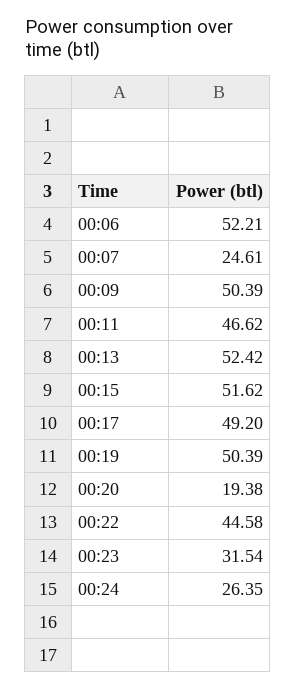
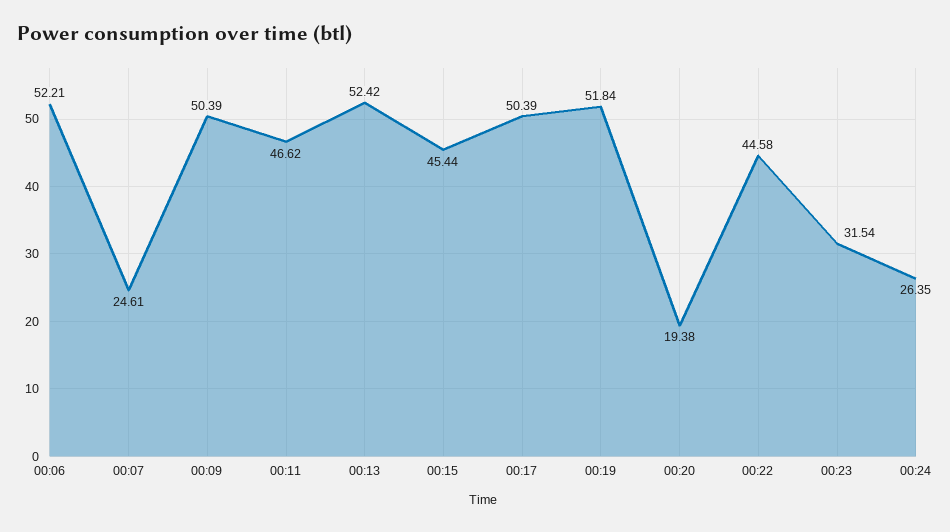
00:15: 51.62 -> 45.44
00:17: 49.2 -> 50.39
00:19: 50.39 -> 51.84

